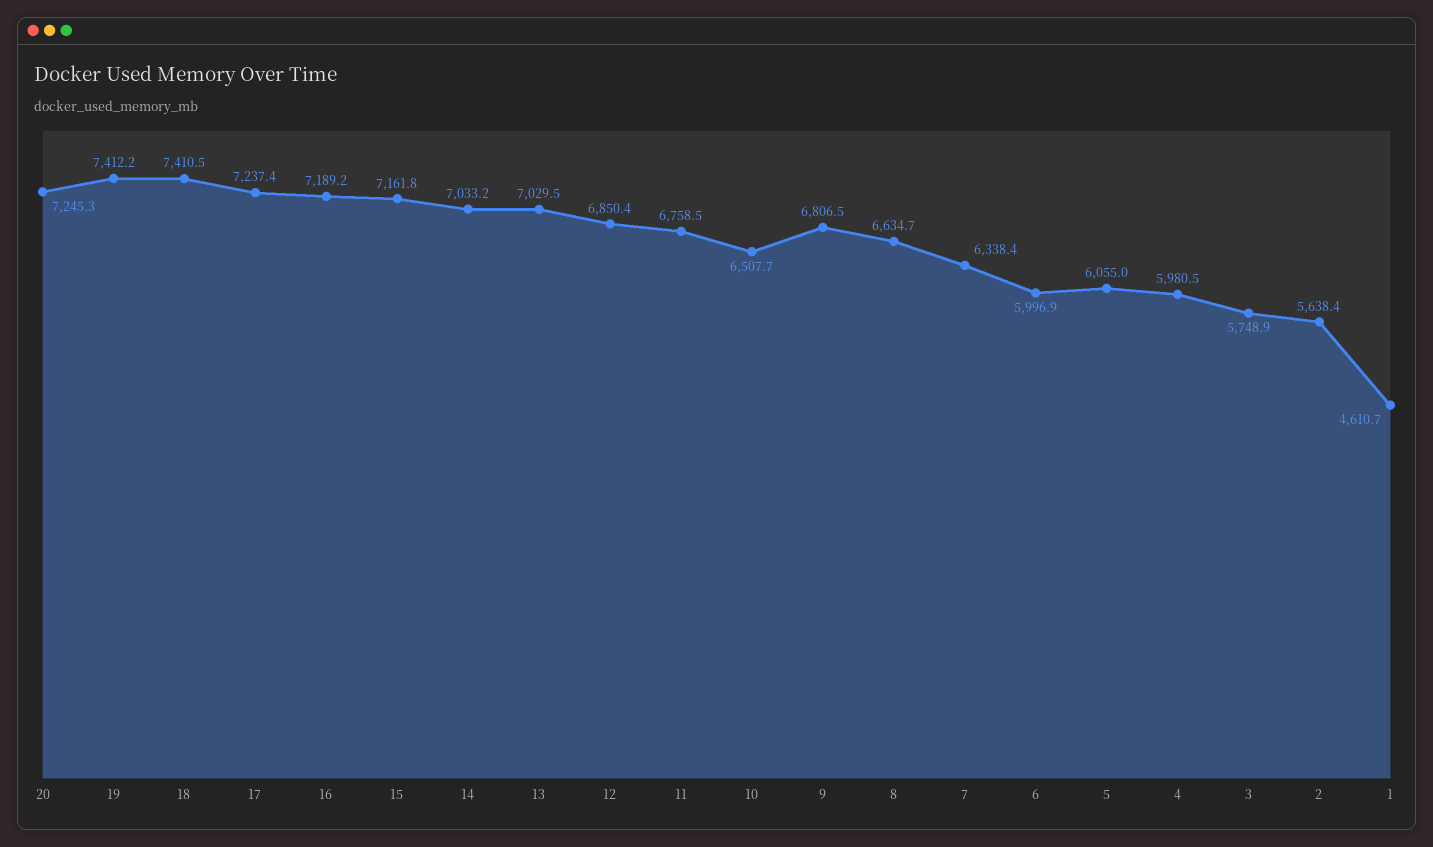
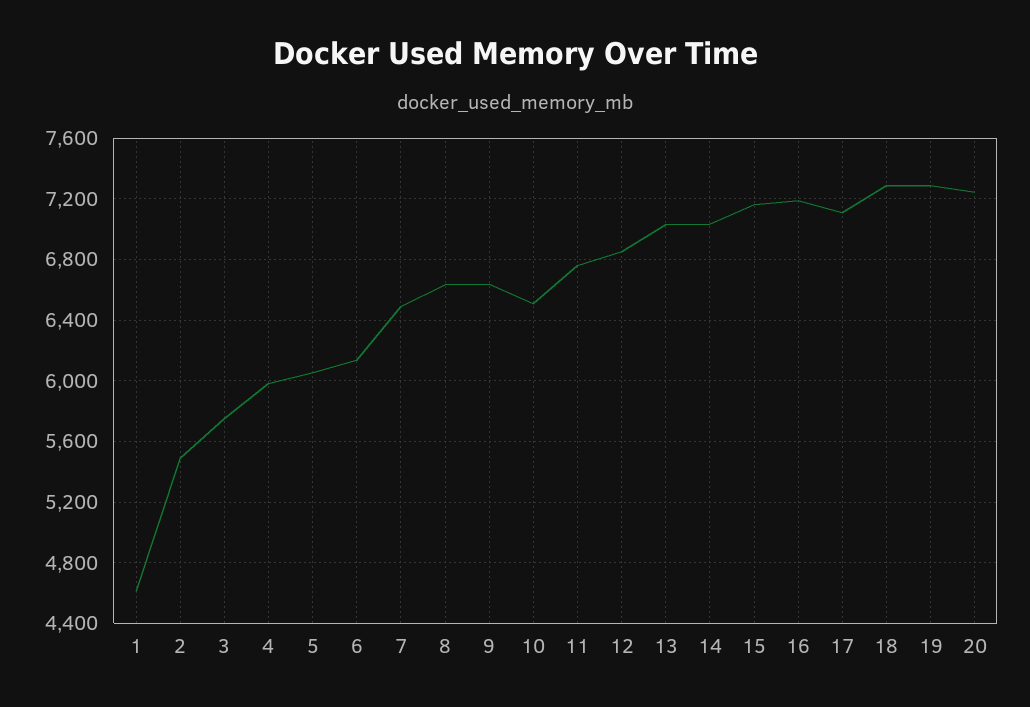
19: 7412.2 -> 7300
18: 7410.5 -> 7300
17: 7237.4 -> 7100
9: 6806.5 -> 6650
7: 6338.4 -> 6500
6: 5996.9 -> 6150
2: 5638.4 -> 5500

